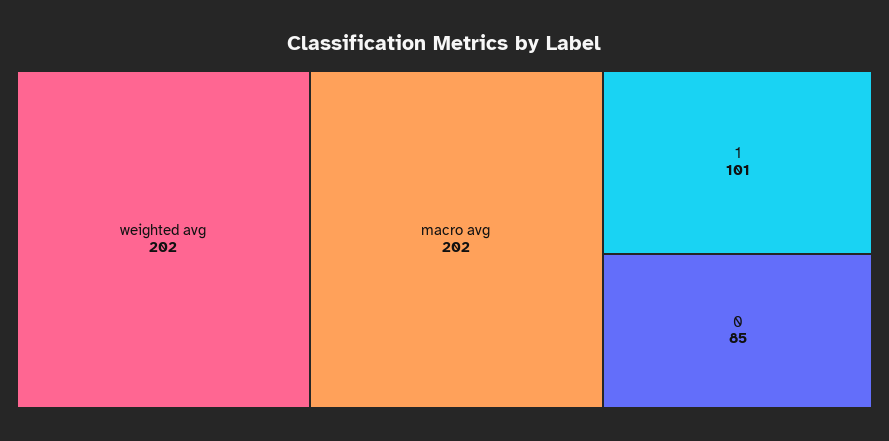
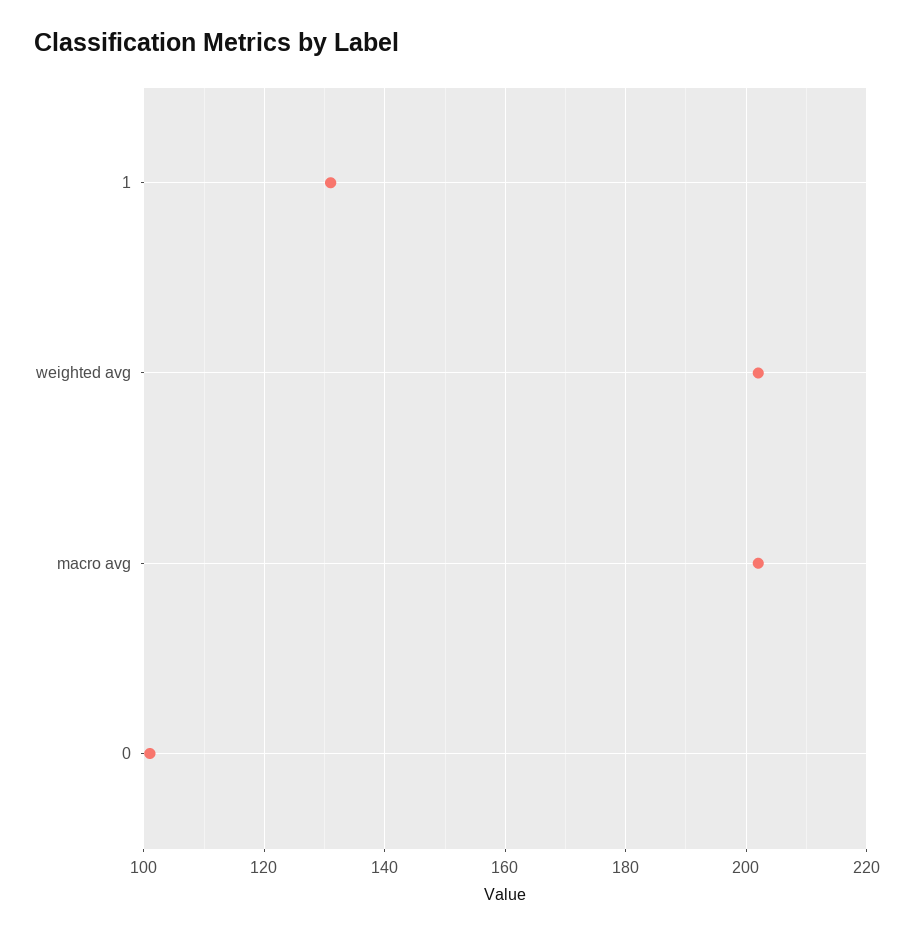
1: 101 -> 130
0: 85 -> 100

